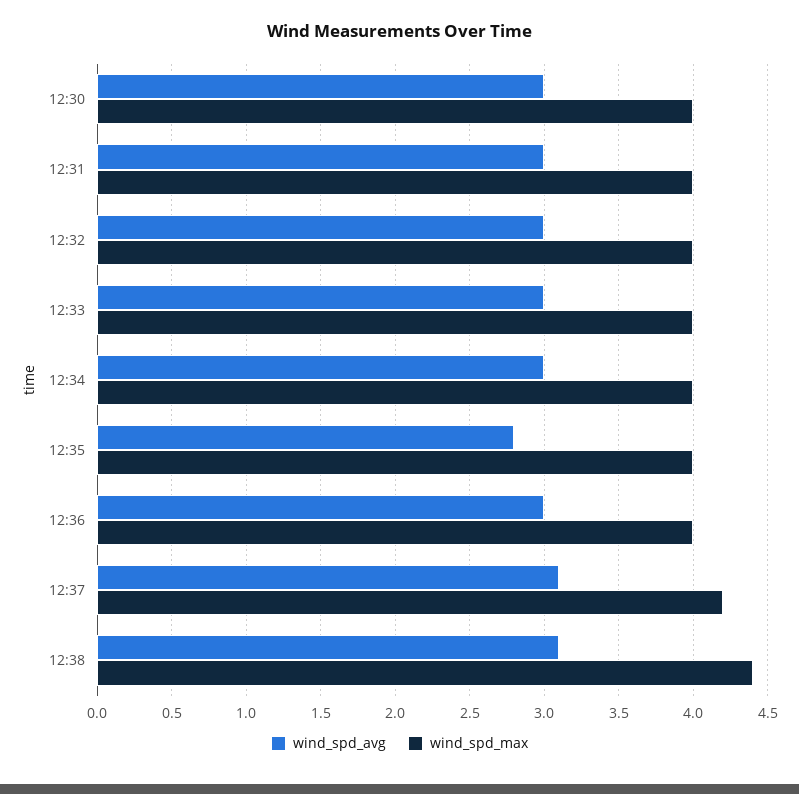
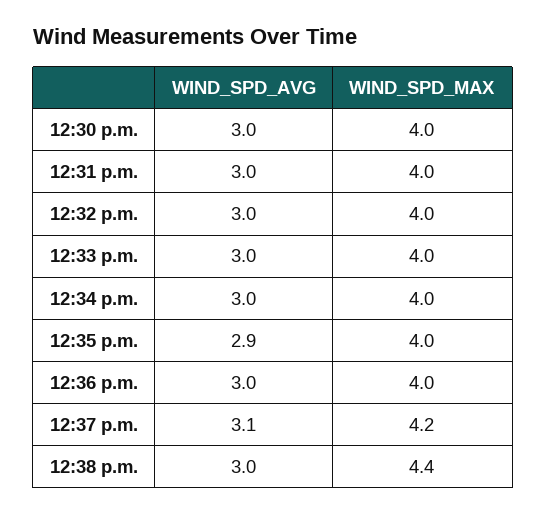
wind_spd_avg, 12:35: 2.8 -> 2.9
wind_spd_avg, 12:38: 3.1 -> 3

